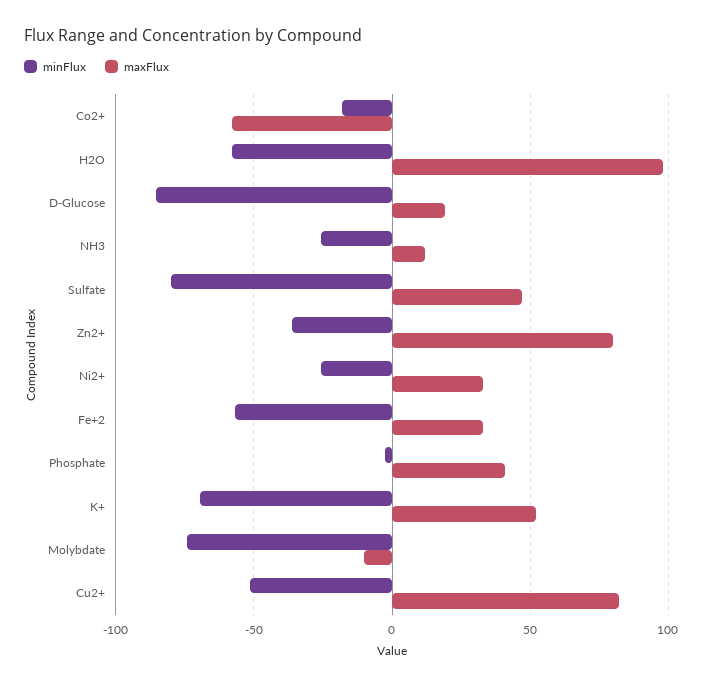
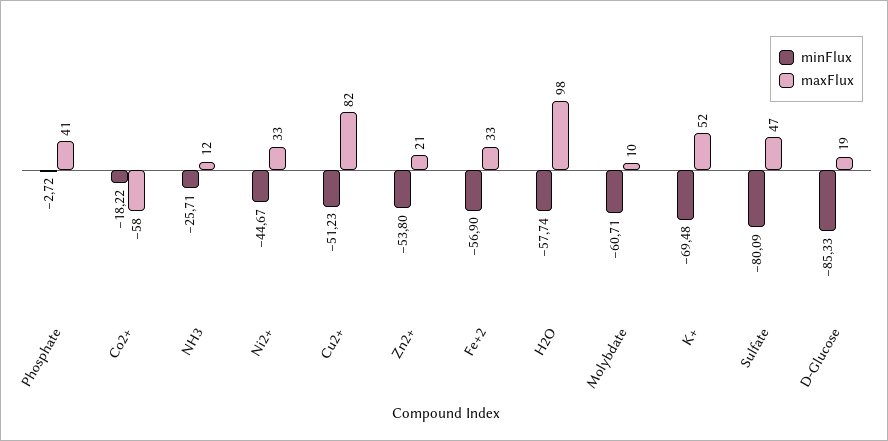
minFlux, Zn2+: -35 -> -53.8
maxFlux, Zn2+: 80 -> 21
minFlux, Ni2+: -25 -> -44.67
minFlux, Molybdate: -75 -> -60.71
maxFlux, Molybdate: -10 -> 10

